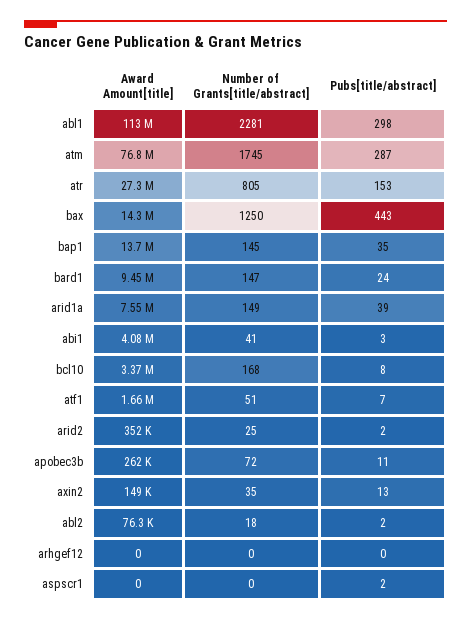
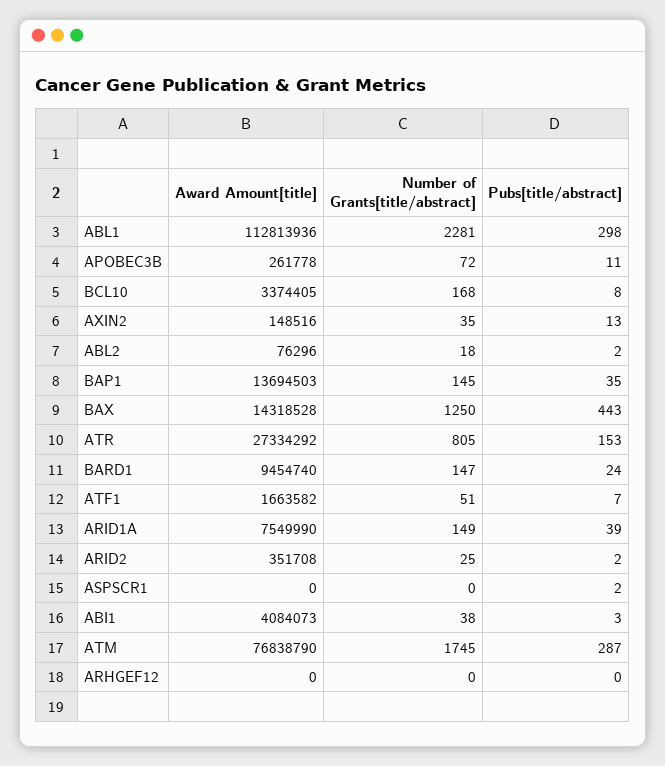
Number of Grants[title/abstract], abi1: 41 -> 38

